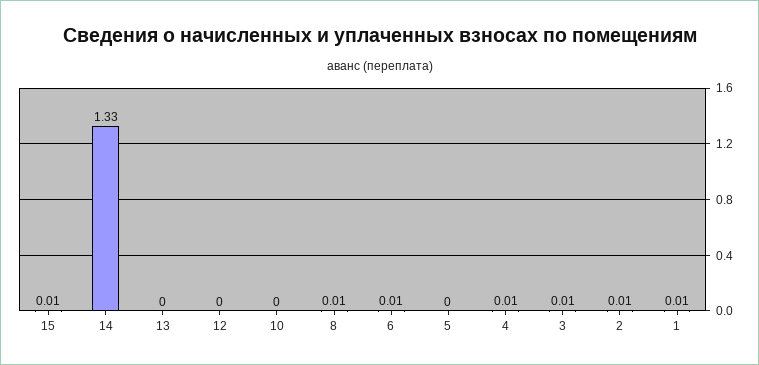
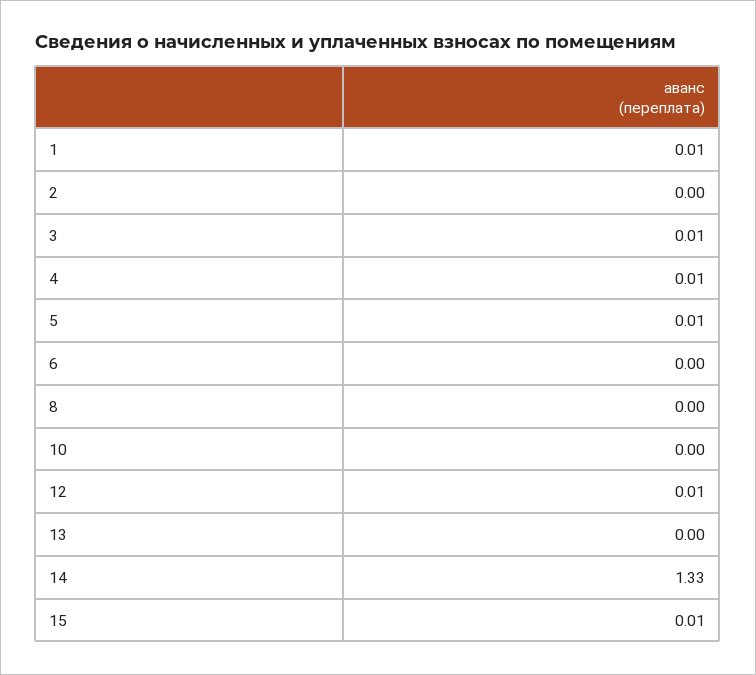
12: 0 -> 0.01
8: 0.01 -> 0
6: 0.01 -> 0
5: 0 -> 0.01
2: 0.01 -> 0

